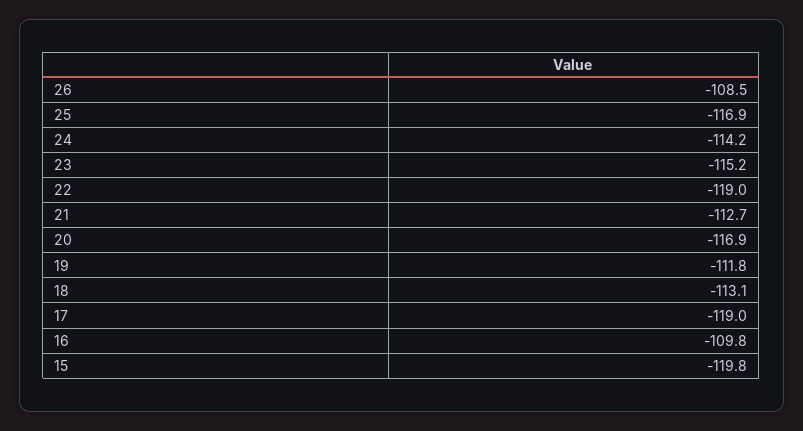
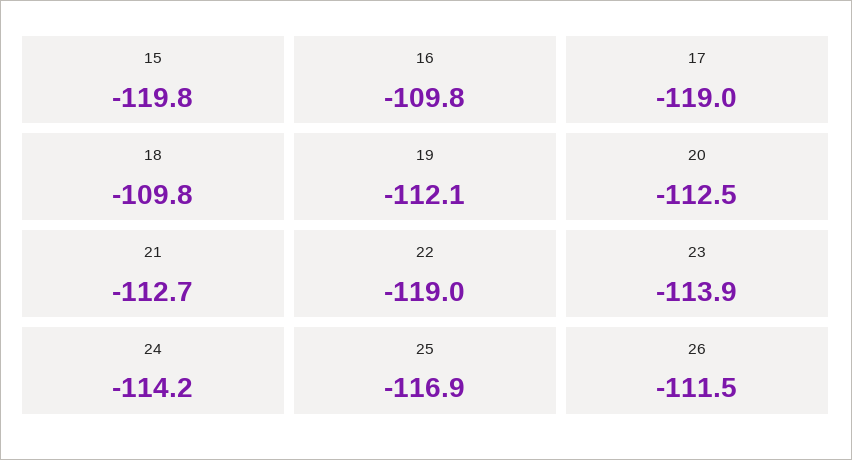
26: -108.5 -> -111.5
23: -115.2 -> -113.9
20: -116.9 -> -112.5
19: -111.8 -> -112.1
18: -113.1 -> -109.8

